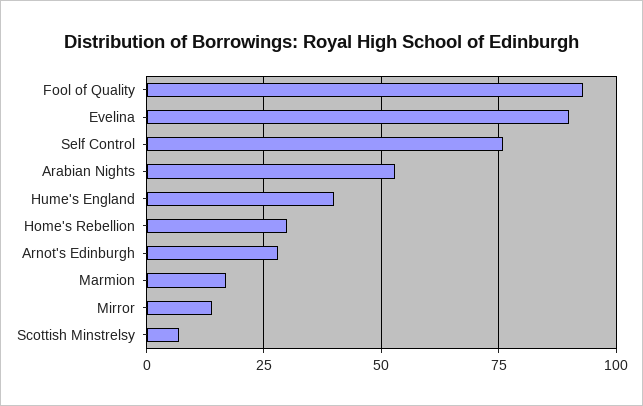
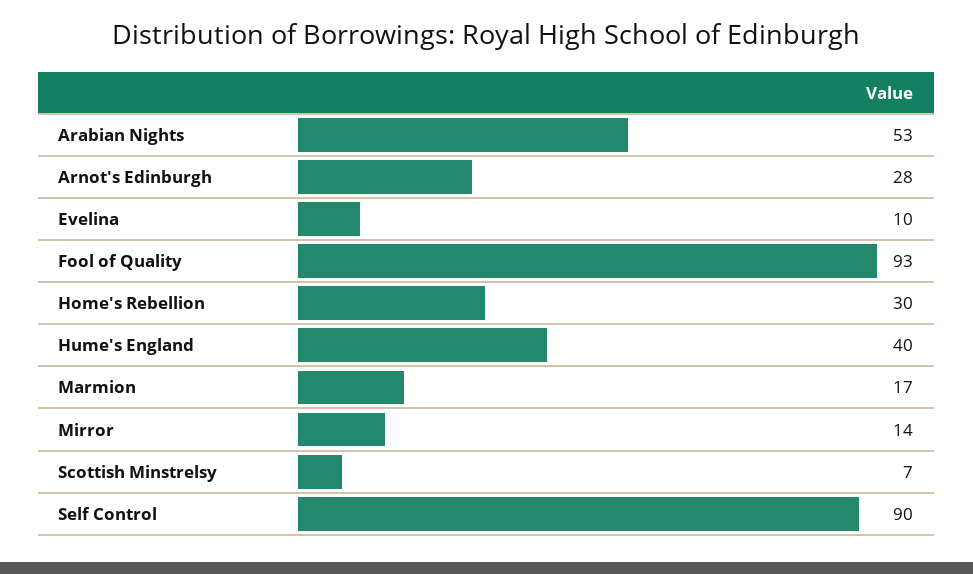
Evelina: 90 -> 10
Self Control: 75 -> 90

